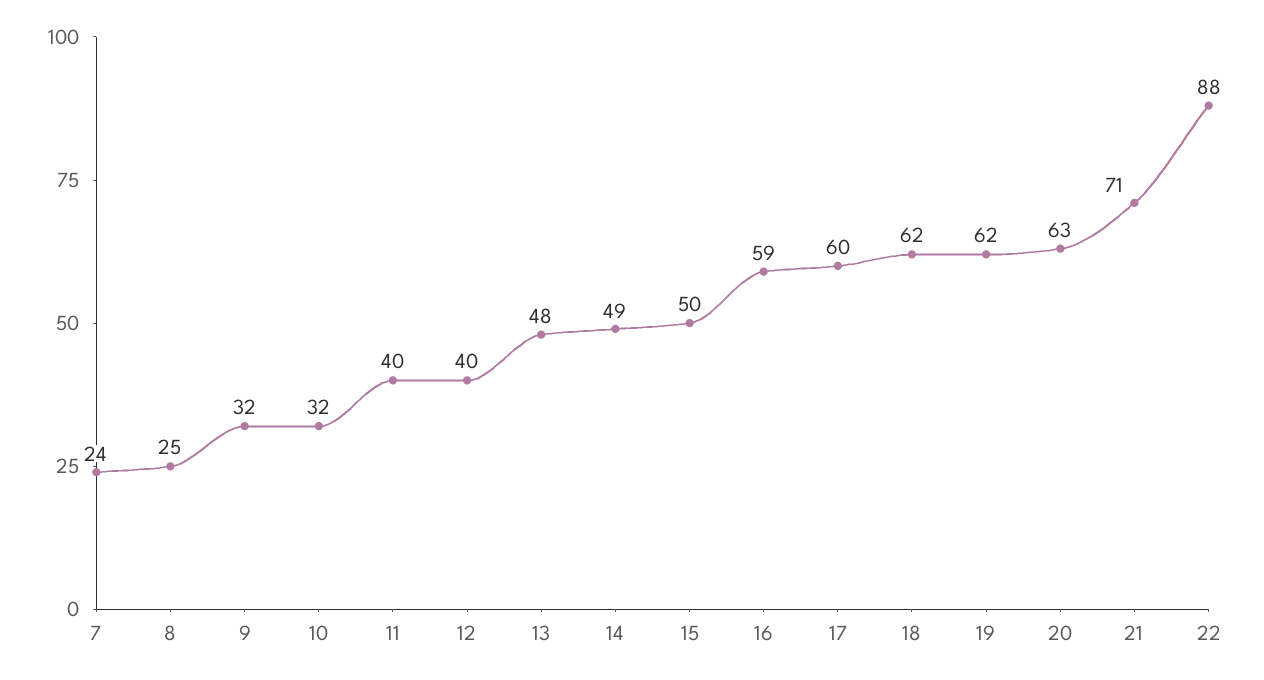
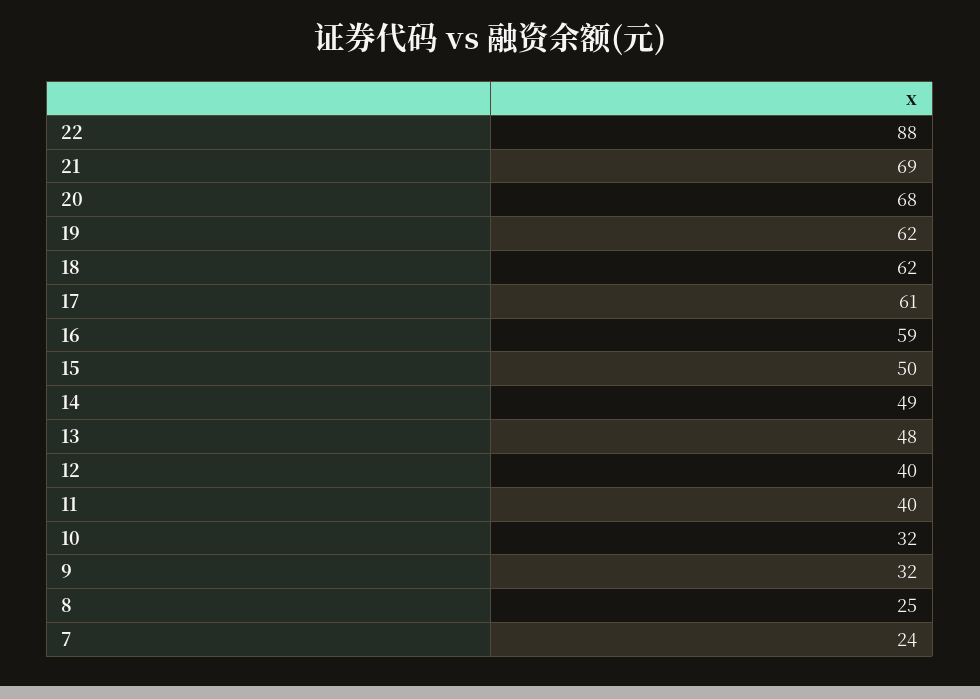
17: 60 -> 61
20: 63 -> 68
21: 71 -> 69

